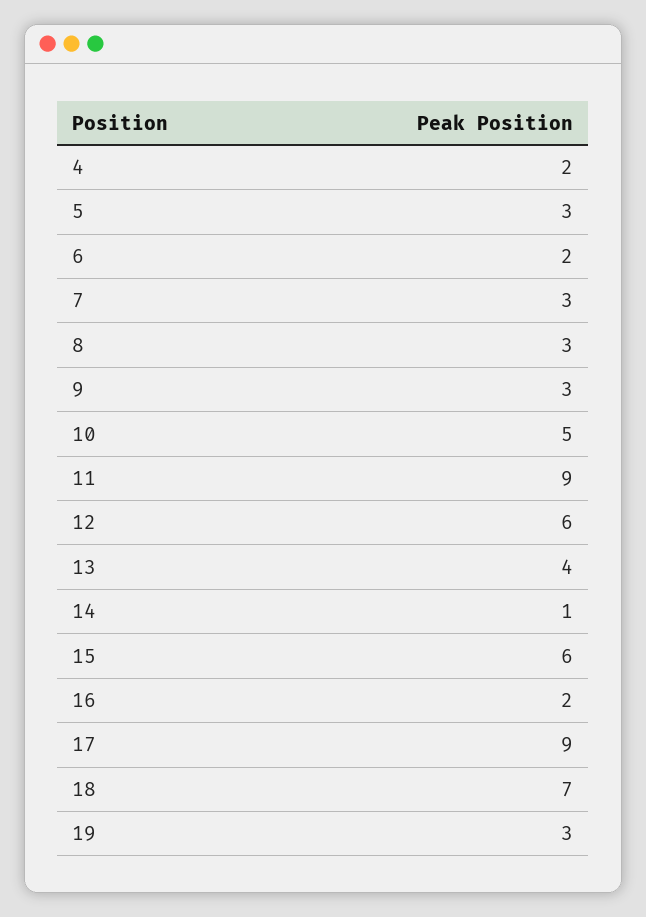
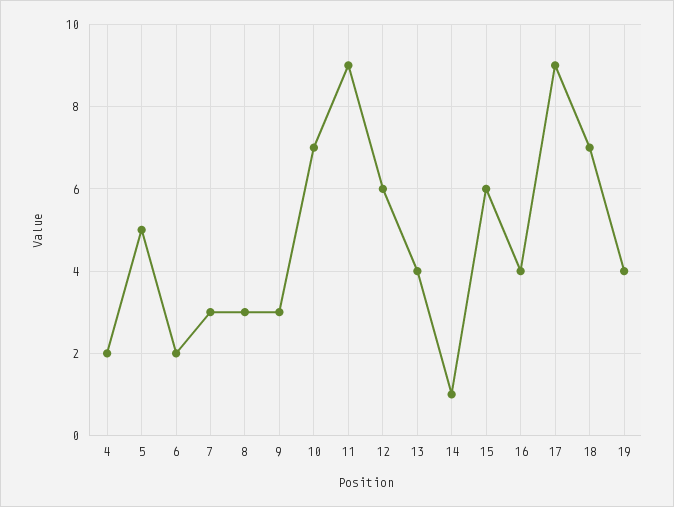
5: 3 -> 5
10: 5 -> 7
16: 2 -> 4
19: 3 -> 4

